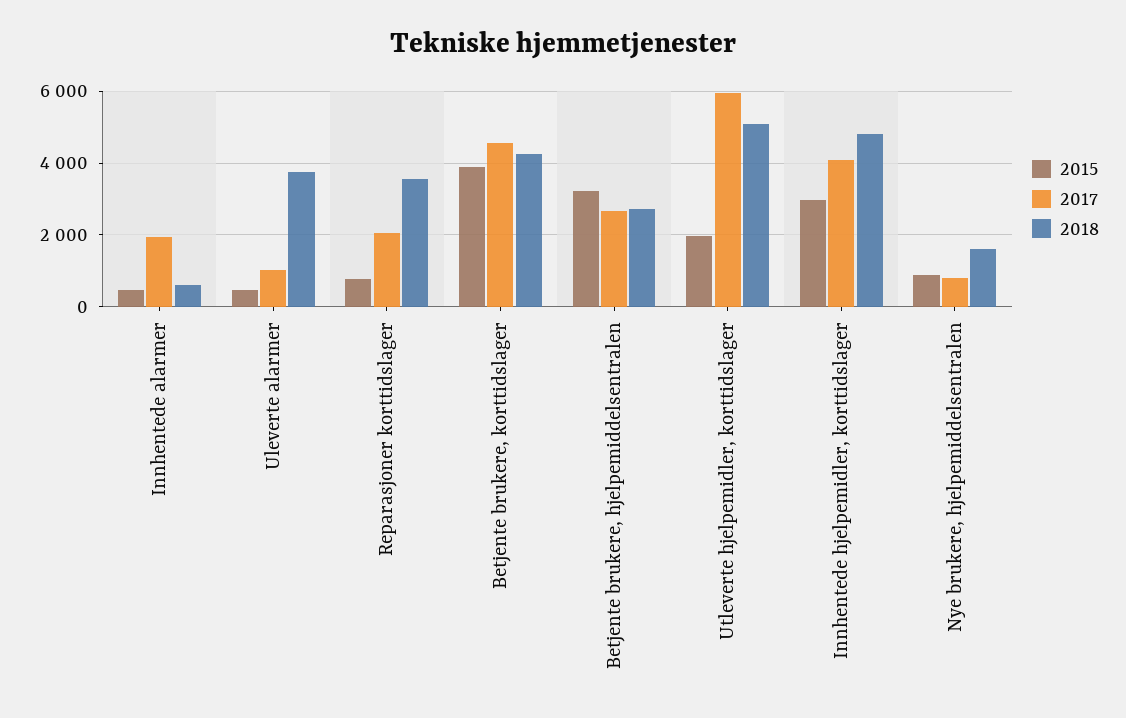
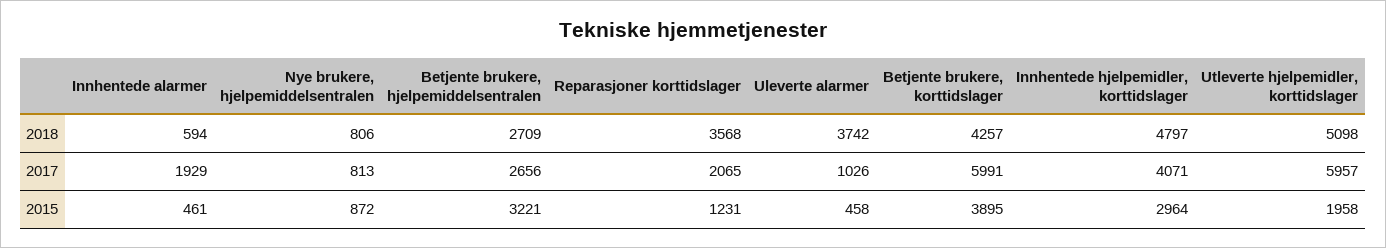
2015, Reparasjoner korttidslager: 800 -> 1231
2017, Betjente brukere, korttidslager: 4600 -> 5991
2018, Nye brukere, hjelpemiddelsentralen: 1600 -> 806

